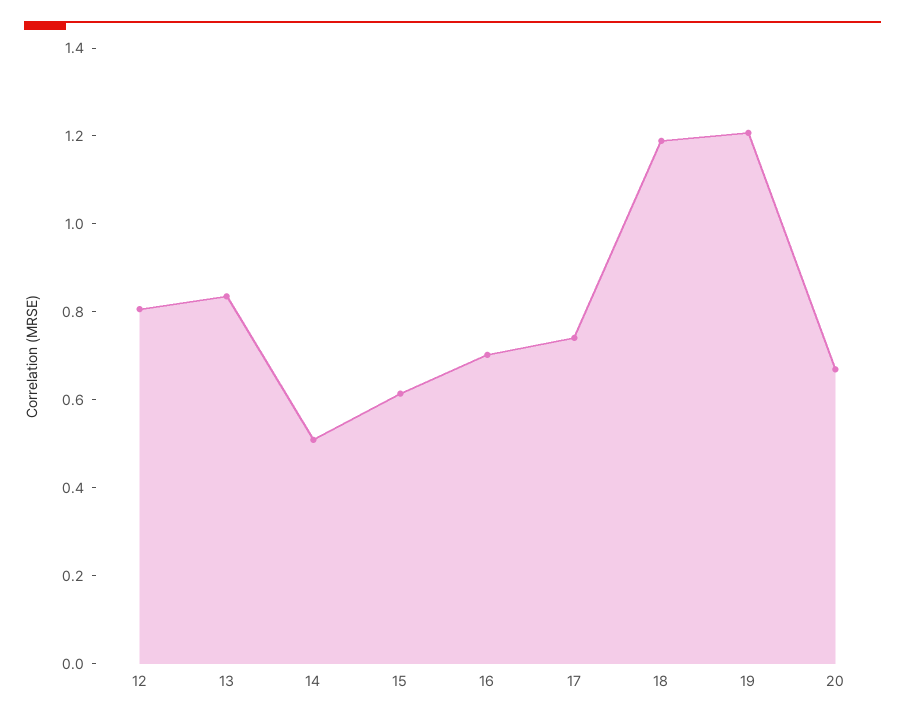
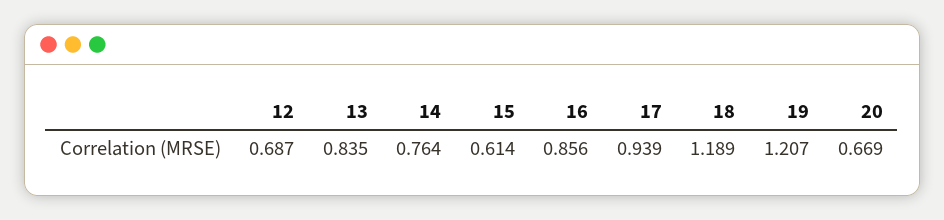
12: 0.8 -> 0.687
14: 0.5 -> 0.764
16: 0.7 -> 0.856
17: 0.75 -> 0.939

